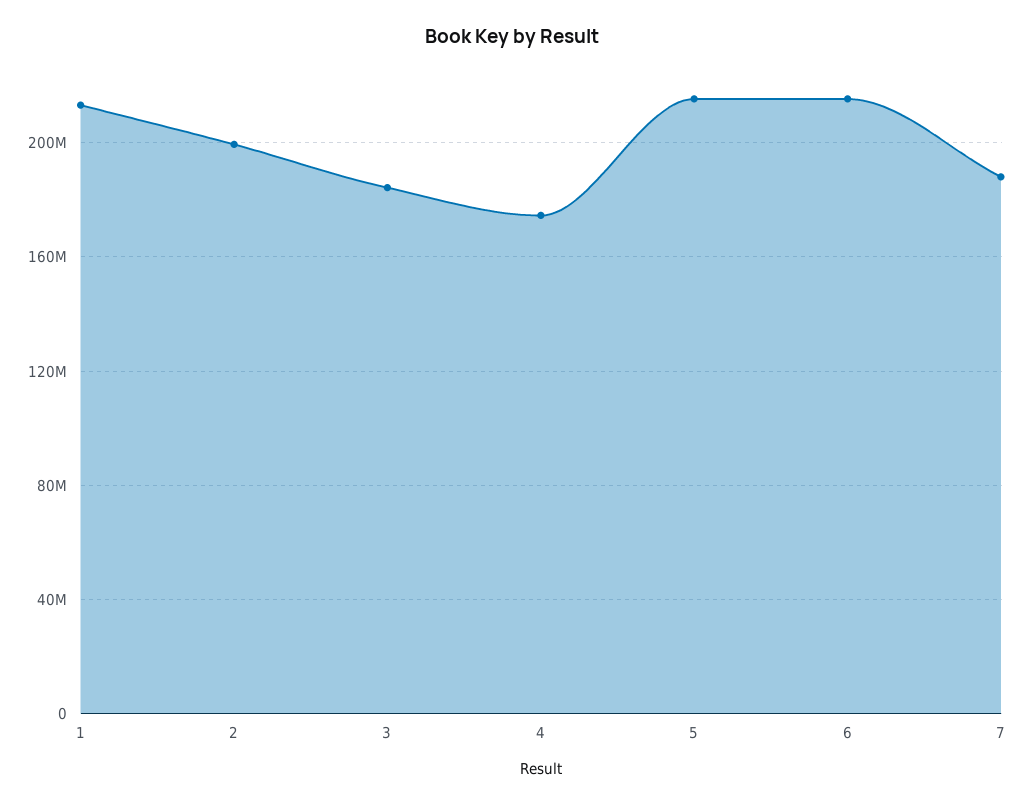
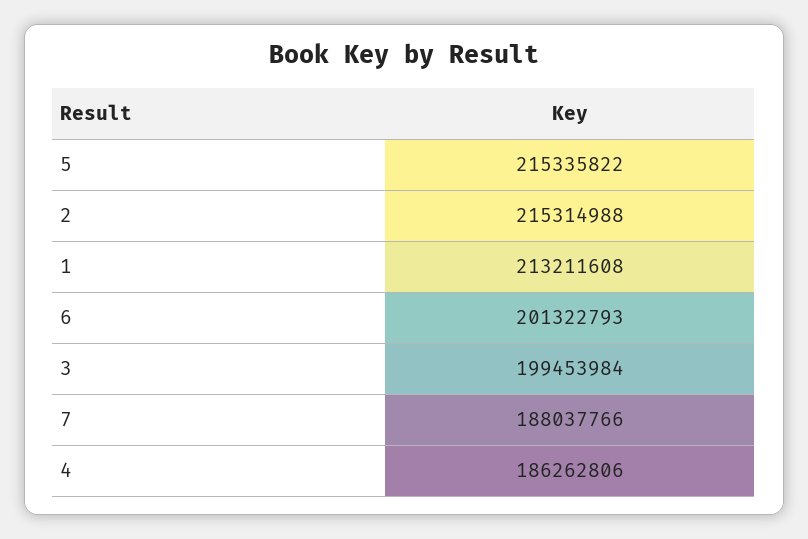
2: 200000000 -> 215314988
3: 185000000 -> 199453984
4: 175000000 -> 186262806
6: 215000000 -> 201322793

